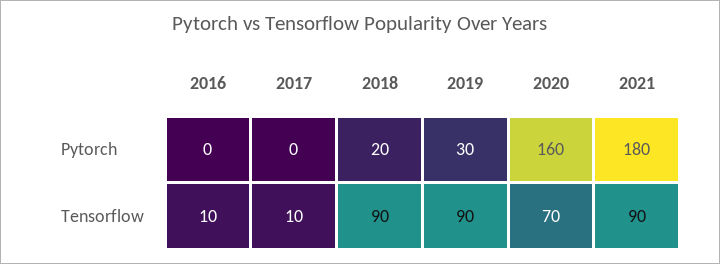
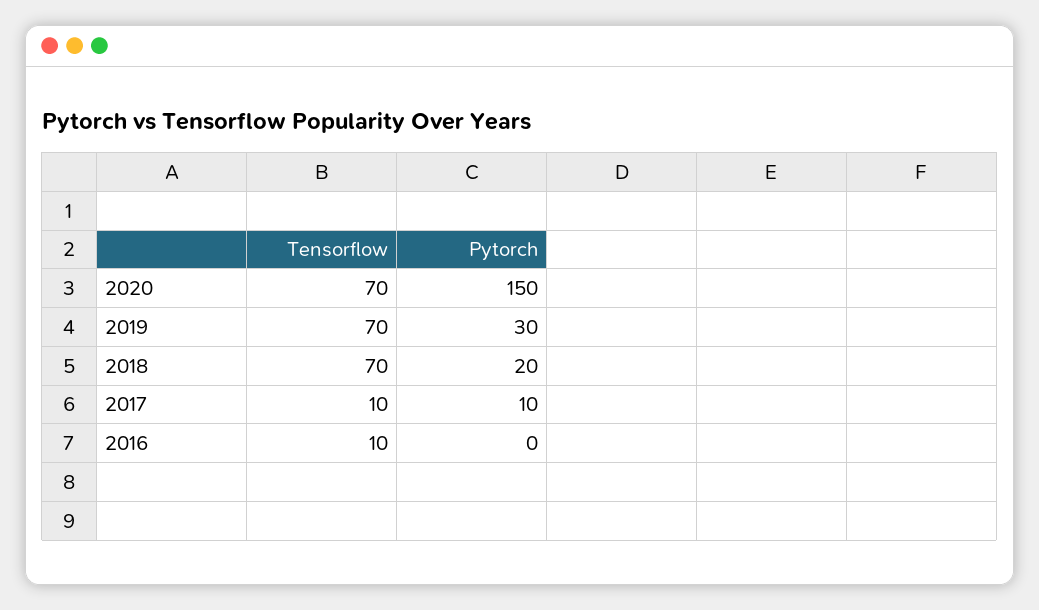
2017, Pytorch: 0 -> 10
2020, Pytorch: 160 -> 150
2021, Pytorch: 180 -> none
2018, Tensorflow: 90 -> 70
2019, Tensorflow: 90 -> 70
2021, Tensorflow: 90 -> none

